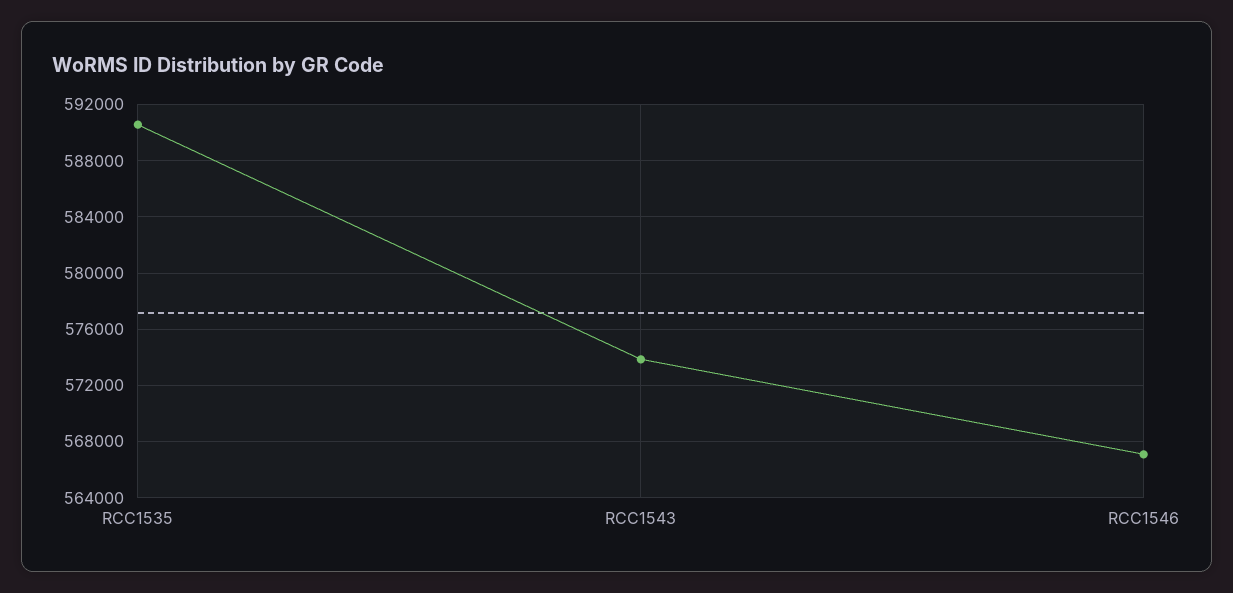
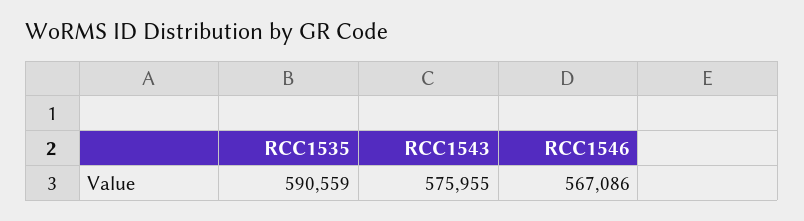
RCC1543: 574000 -> 575955

